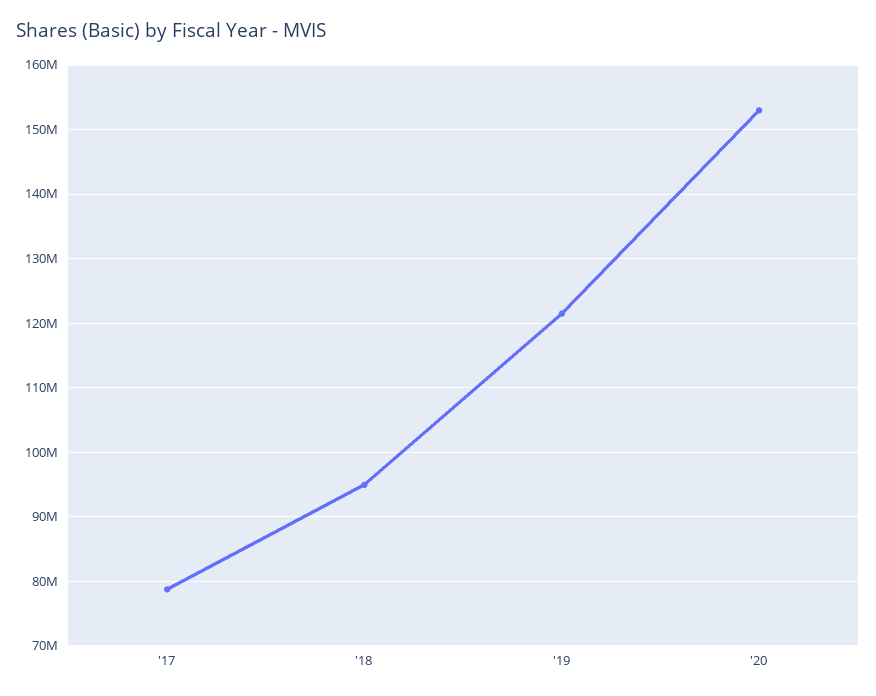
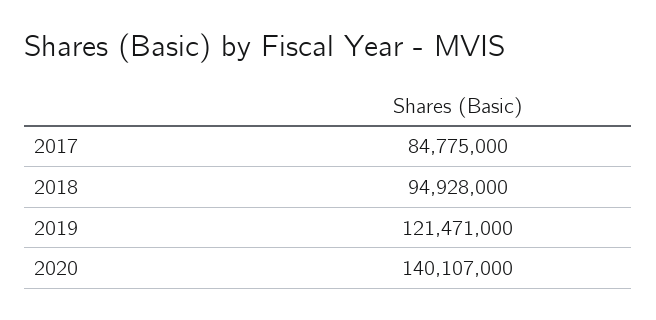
'17: 79000000 -> 84775000
'20: 153000000 -> 140107000

